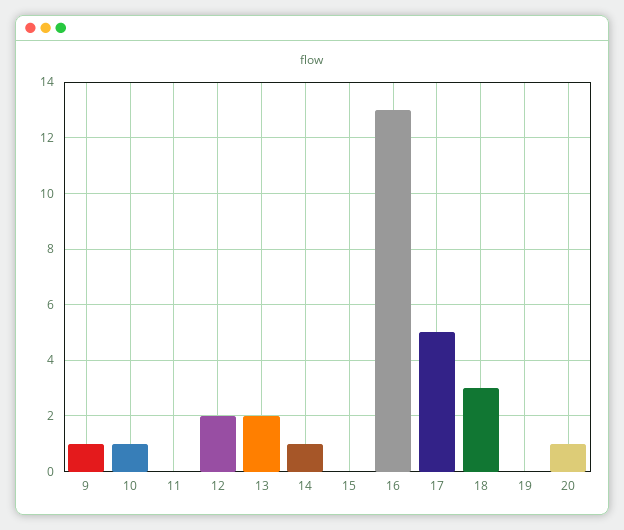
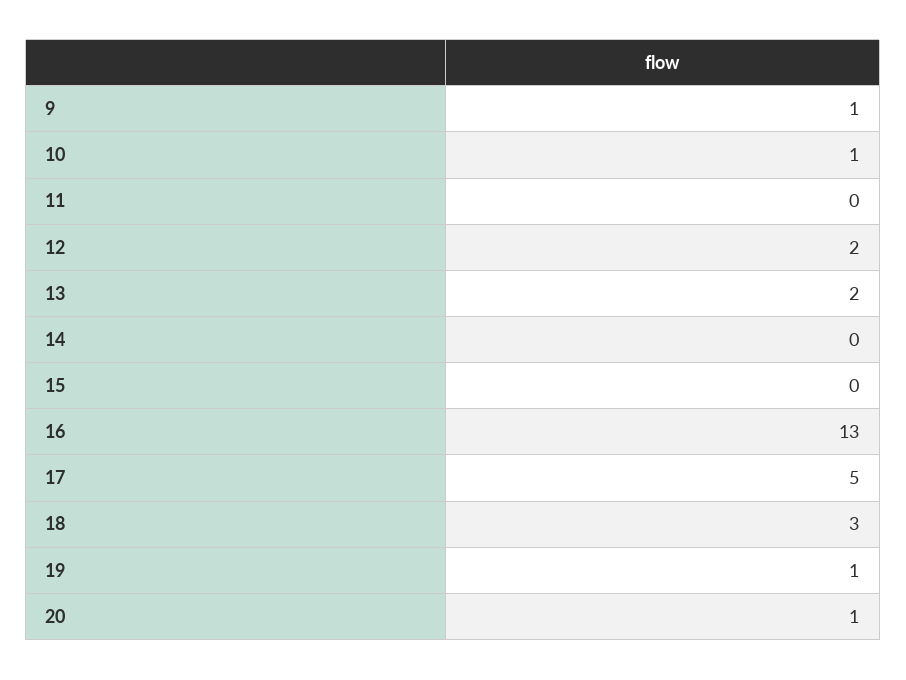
14: 1 -> 0
19: 0 -> 1

